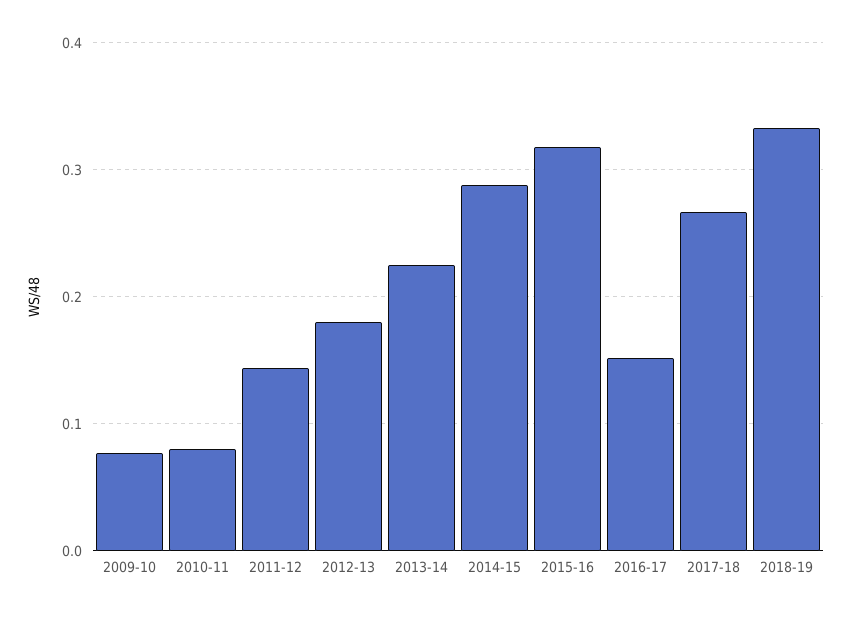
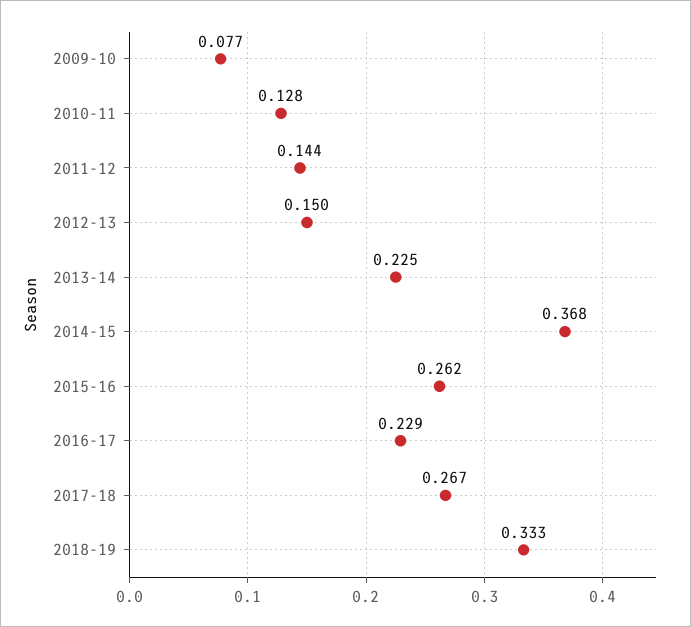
2010-11: 0.08 -> 0.128
2012-13: 0.18 -> 0.15
2014-15: 0.29 -> 0.368
2015-16: 0.32 -> 0.262
2016-17: 0.15 -> 0.229

